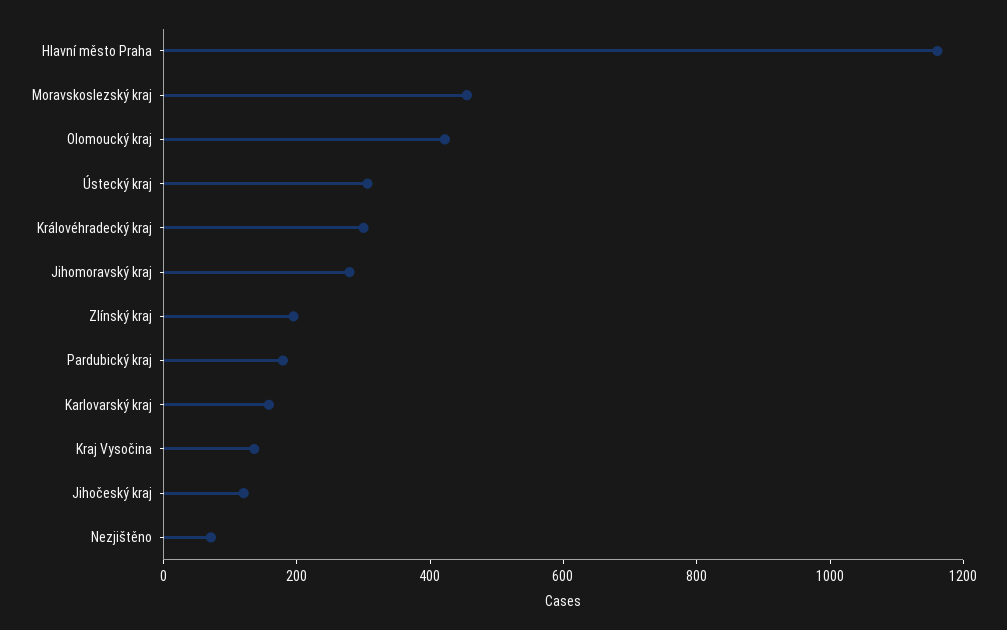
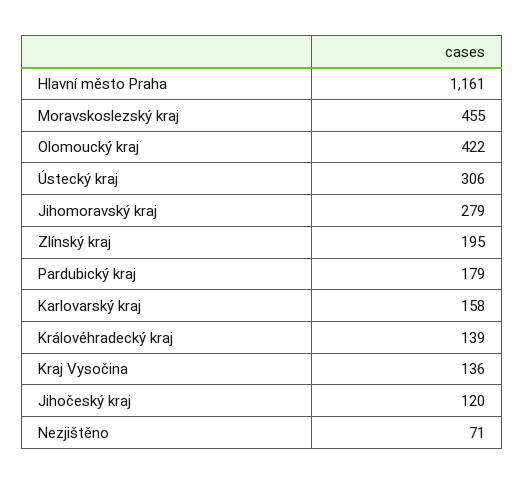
Královéhradecký kraj: 300 -> 139

